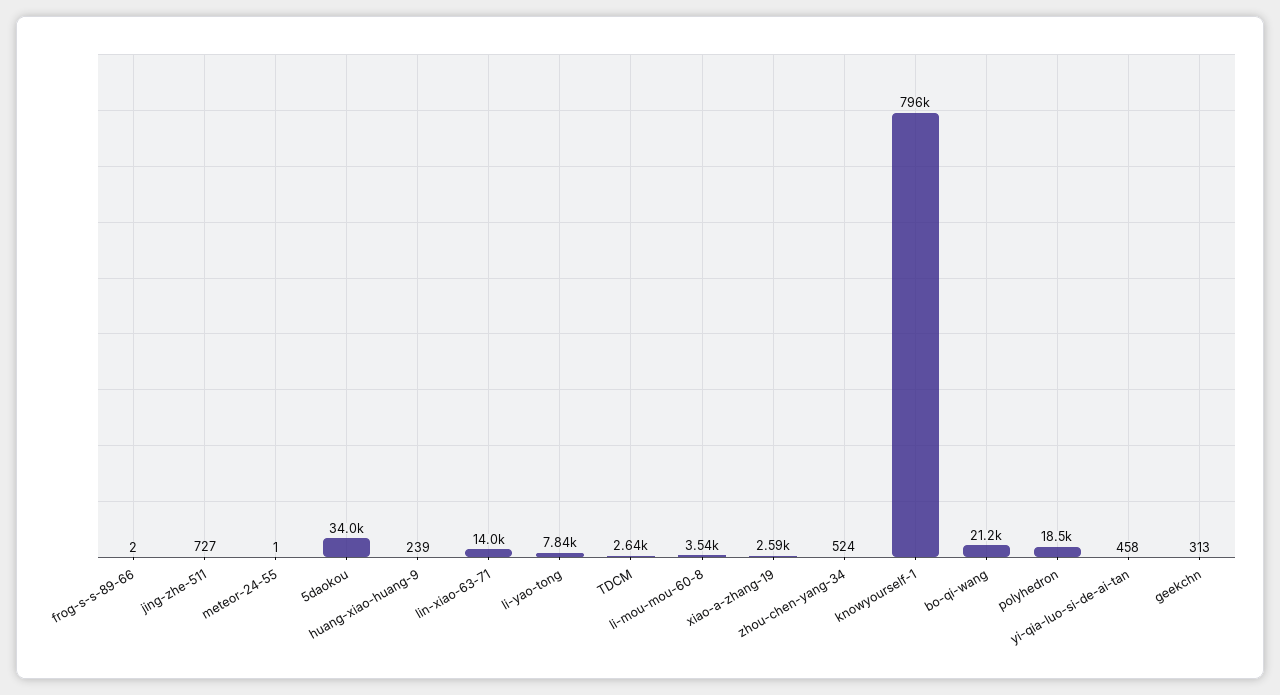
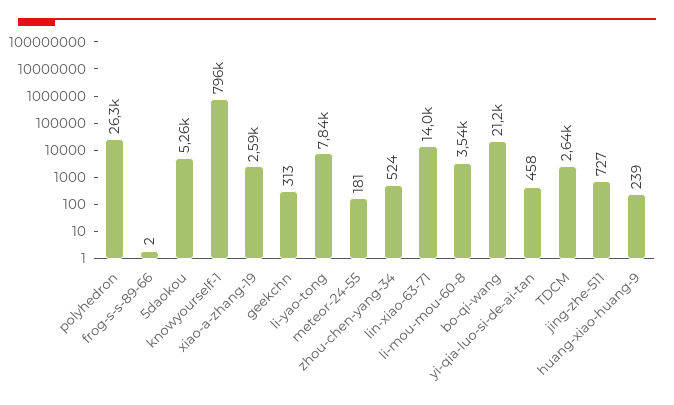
meteor-24-55: 1 -> 181
5daokou: 34000 -> 5260
polyhedron: 18500 -> 26300

